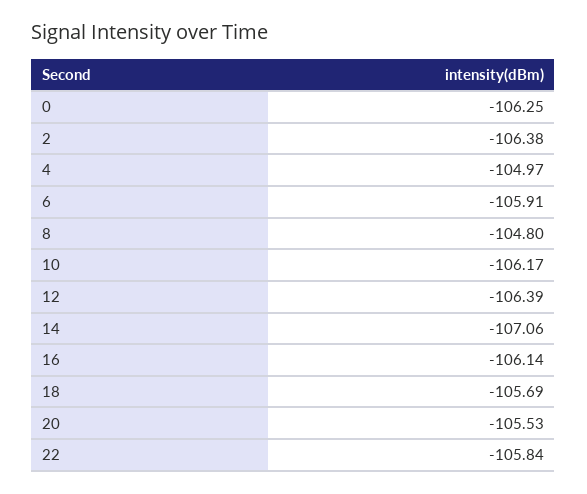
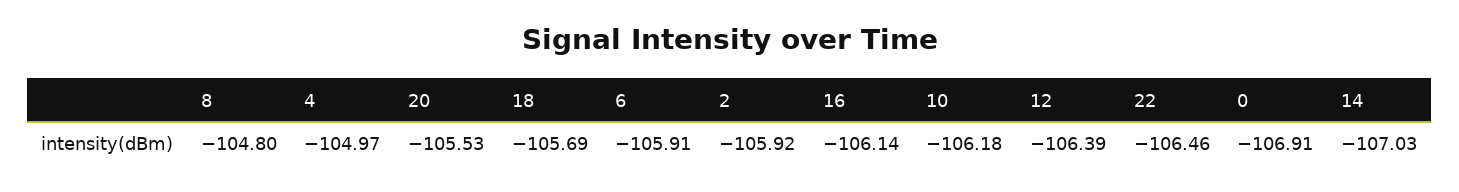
0: -106.25 -> -106.91
2: -106.38 -> -105.92
10: -106.17 -> -106.18
14: -107.06 -> -107.03
22: -105.84 -> -106.46

